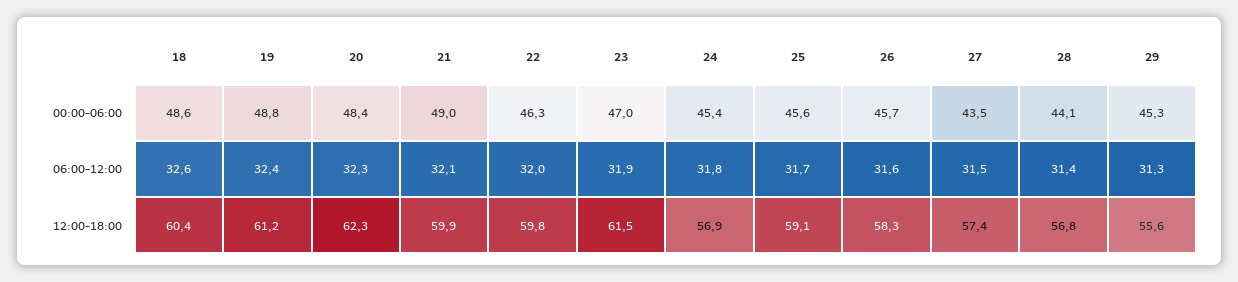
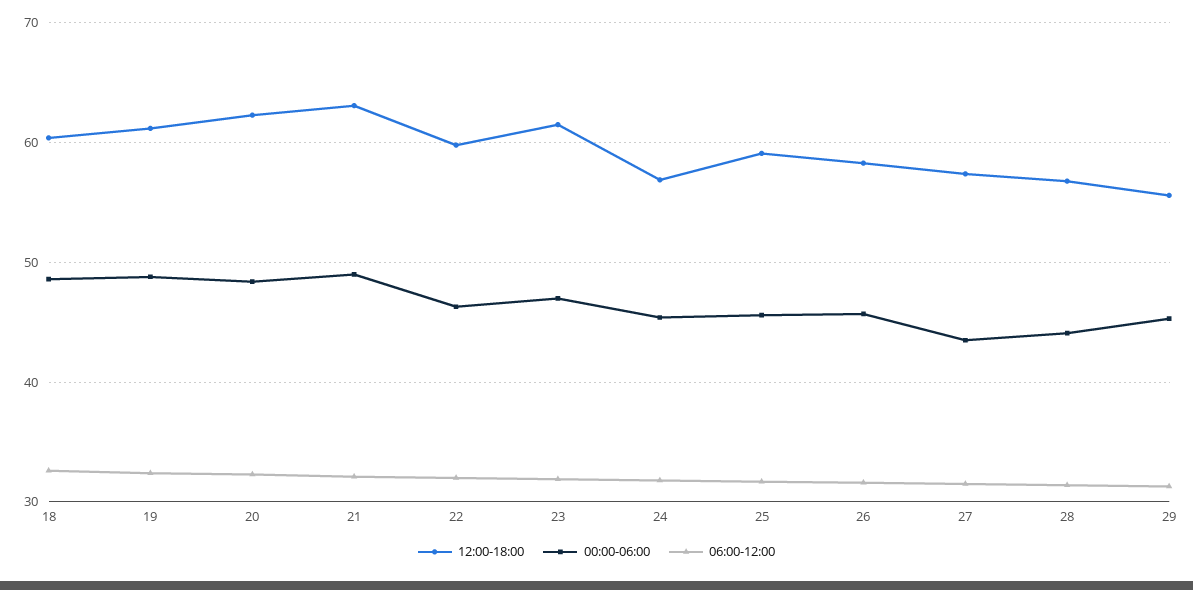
12:00-18:00, 21: 59.9 -> 63

